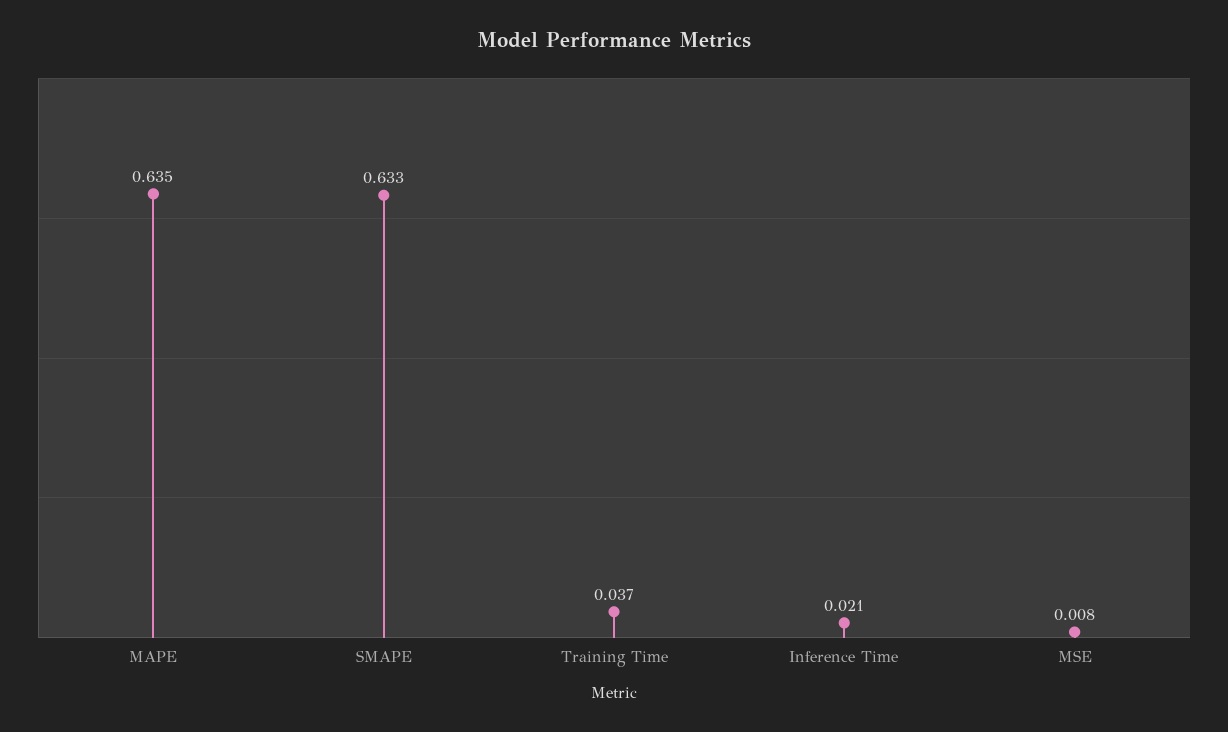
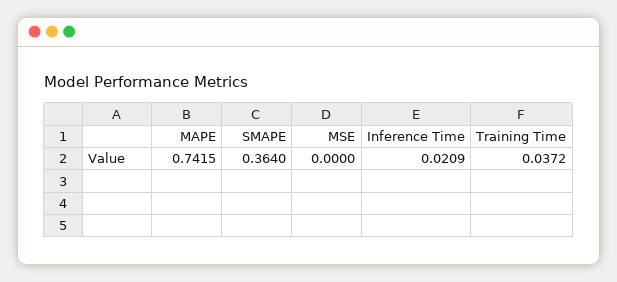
MAPE: 0.635 -> 0.7415
SMAPE: 0.633 -> 0.364
MSE: 0.008 -> 0

